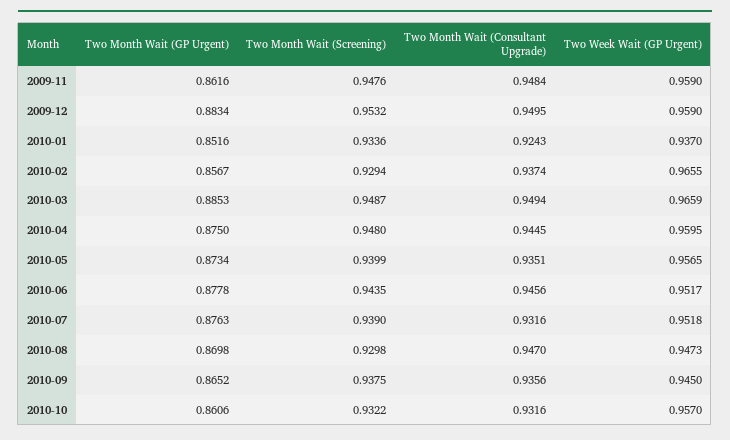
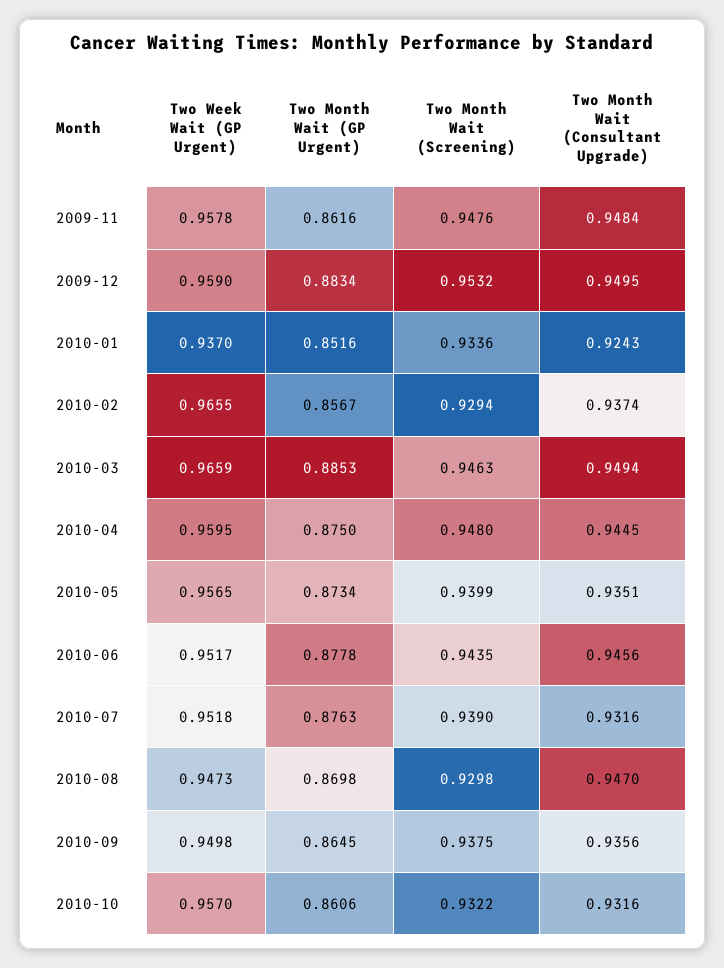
Two Week Wait (GP Urgent), 2009-11: 0.959 -> 0.9578
Two Month Wait (Screening), 2010-03: 0.9487 -> 0.9463
Two Month Wait (GP Urgent), 2010-09: 0.8652 -> 0.8645
Two Week Wait (GP Urgent), 2010-09: 0.945 -> 0.9498

